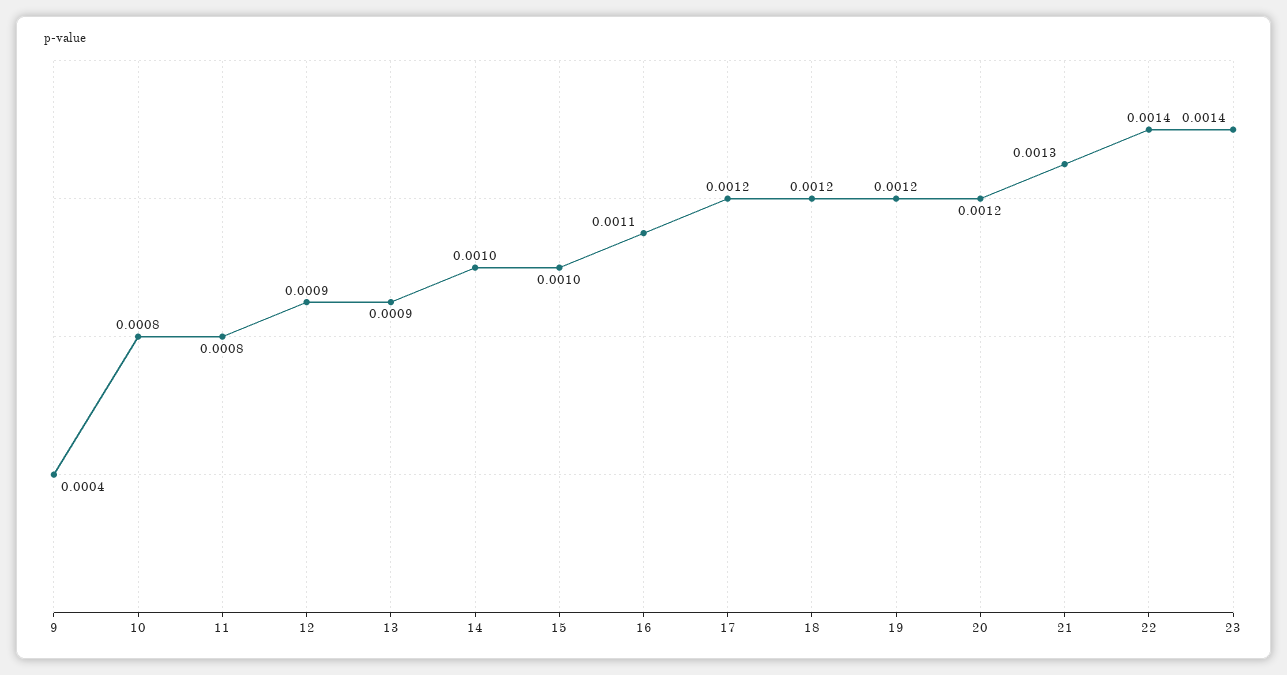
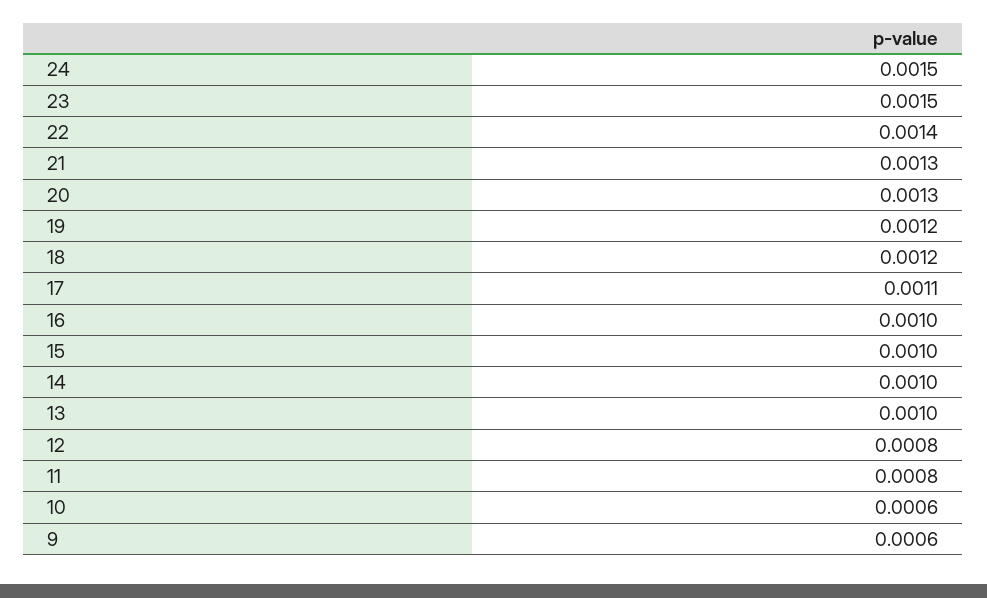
9: 0.0004 -> 0.0006
10: 0.0008 -> 0.0006
12: 0.0009 -> 0.0008
13: 0.0009 -> 0.001
16: 0.0011 -> 0.001
17: 0.0012 -> 0.0011
20: 0.0012 -> 0.0013
23: 0.0014 -> 0.0015
24: none -> 0.0015

